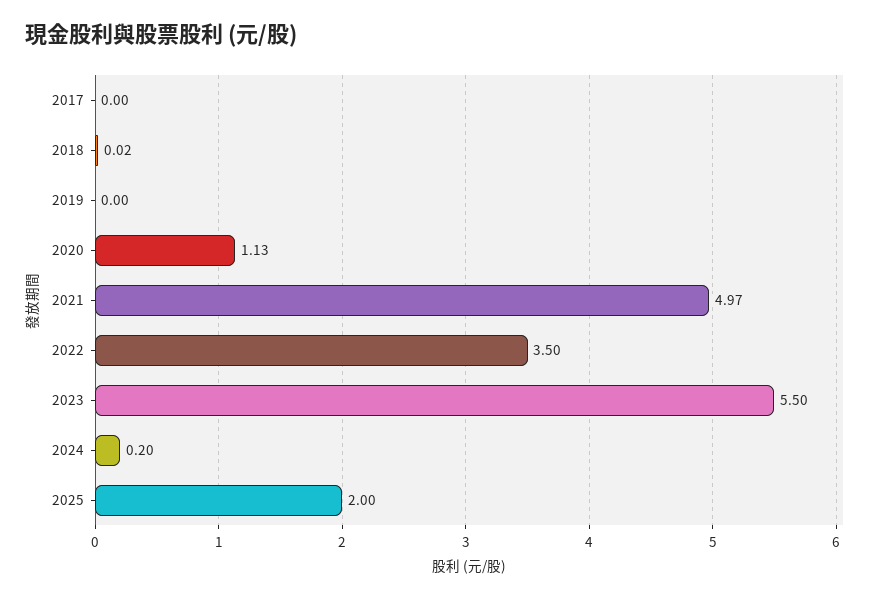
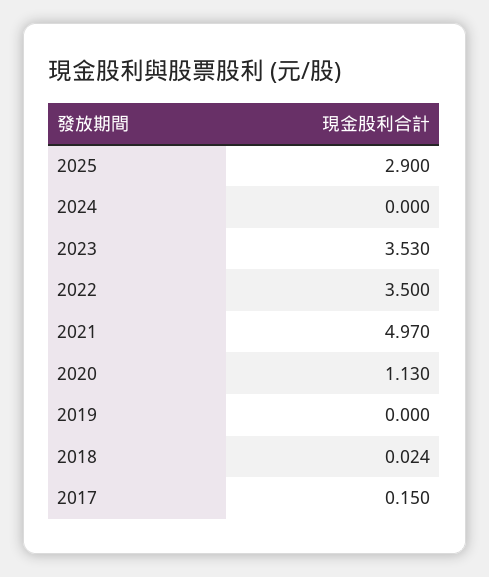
2017: 0 -> 0.15
2023: 5.5 -> 3.53
2024: 0.2 -> 0
2025: 2 -> 2.9

